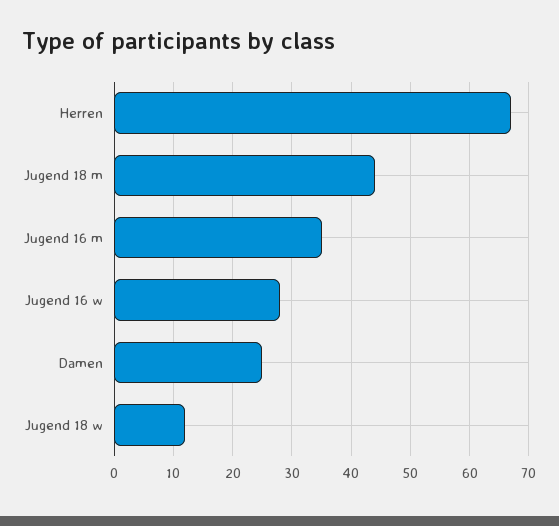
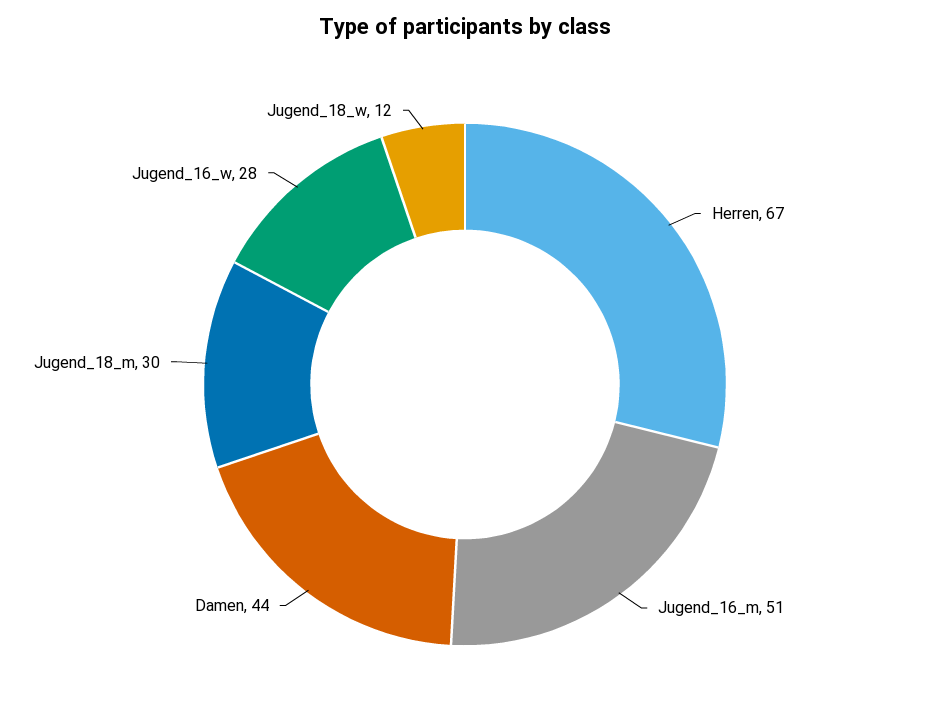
Jugend 18 m: 45 -> 30
Jugend 16 m: 35 -> 51
Damen: 25 -> 44

